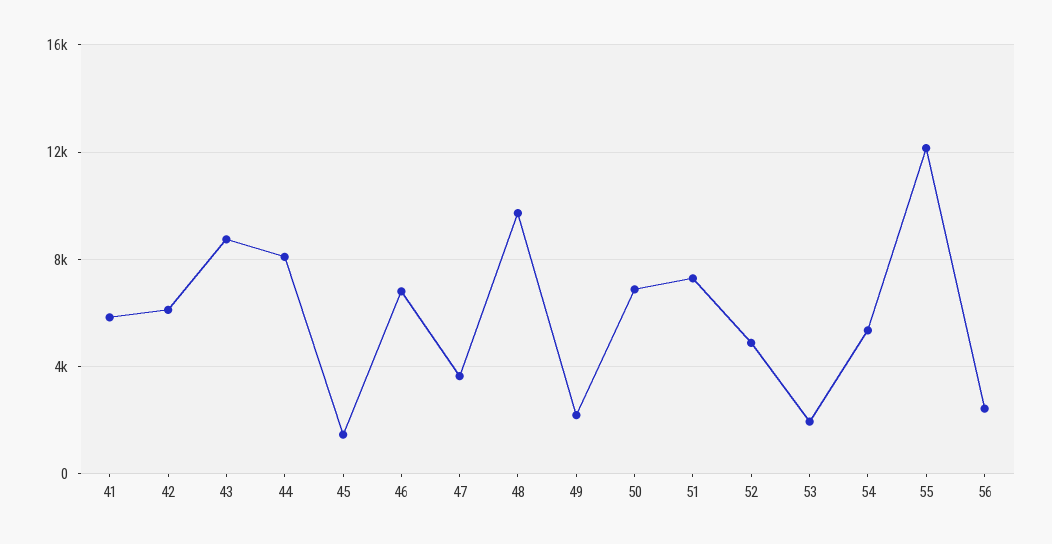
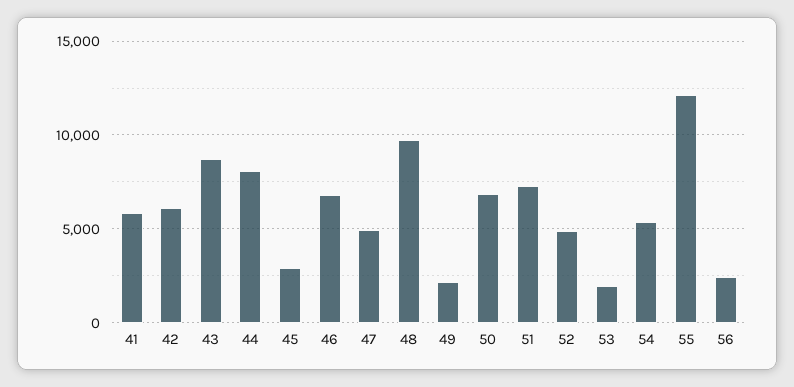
45: 1500 -> 3000
47: 3500 -> 5000

